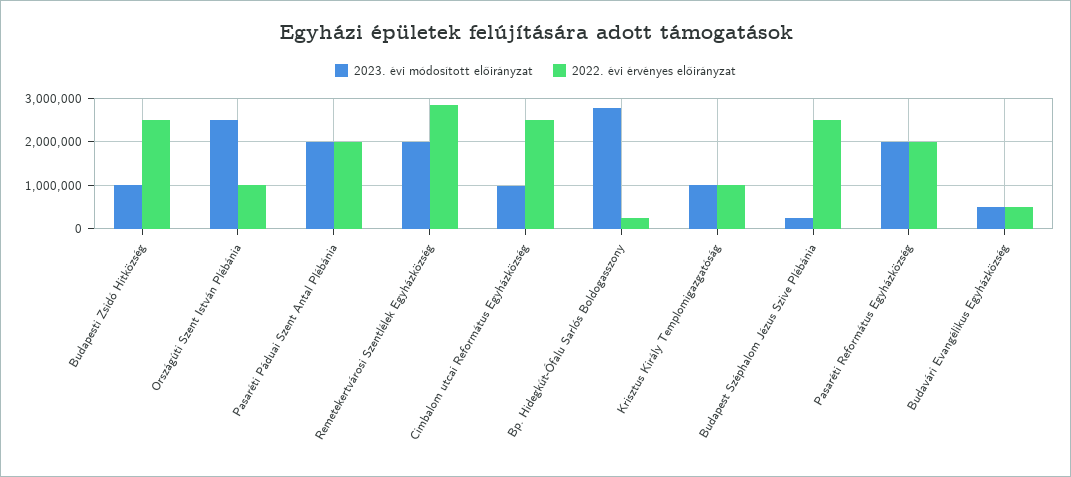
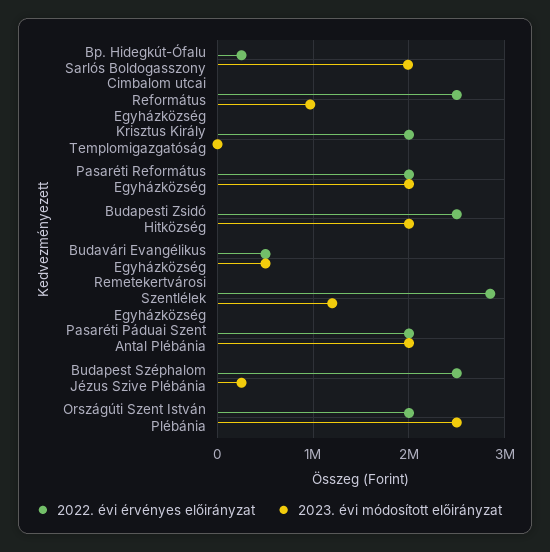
2023. évi módosított előirányzat, Budapesti Zsidó Hitközség: 1000000 -> 2000000
2022. évi érvényes előirányzat, Országúti Szent István Plébánia: 1000000 -> 2000000
2023. évi módosított előirányzat, Remetekertvárosi Szentlélek Egyházközség: 2000000 -> 1200000
2023. évi módosított előirányzat, Bp. Hidegkút-Ófalu Sarlós Boldogasszony: 2800000 -> 2000000
2023. évi módosított előirányzat, Krisztus Király Templomigazgatóság: 1000000 -> 0
2022. évi érvényes előirányzat, Krisztus Király Templomigazgatóság: 1000000 -> 2000000

